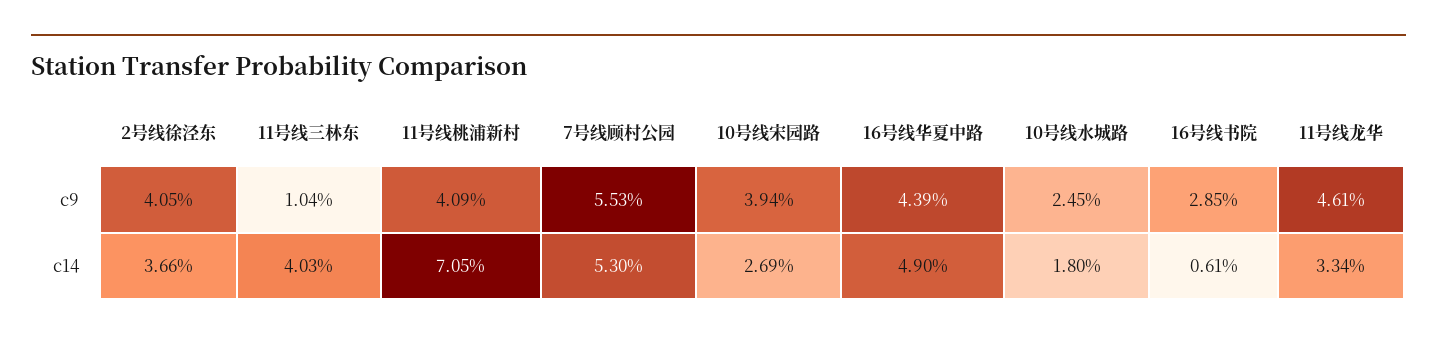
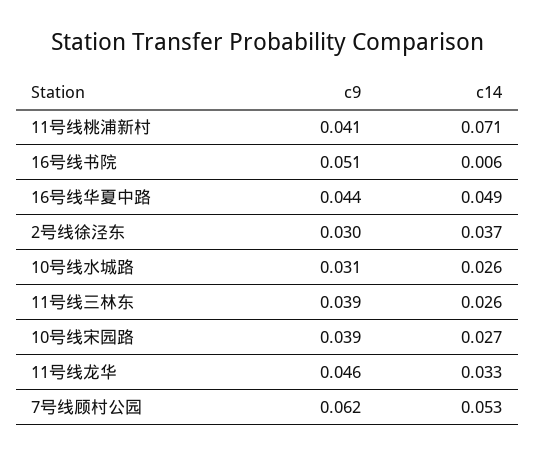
2号线徐泾东, c9: 0.0405 -> 0.03
11号线三林东, c9: 0.0104 -> 0.039
7号线顾村公园, c9: 0.0553 -> 0.062
10号线水城路, c9: 0.0245 -> 0.031
16号线书院, c9: 0.0285 -> 0.051
11号线三林东, c14: 0.0403 -> 0.026
10号线水城路, c14: 0.018 -> 0.026

